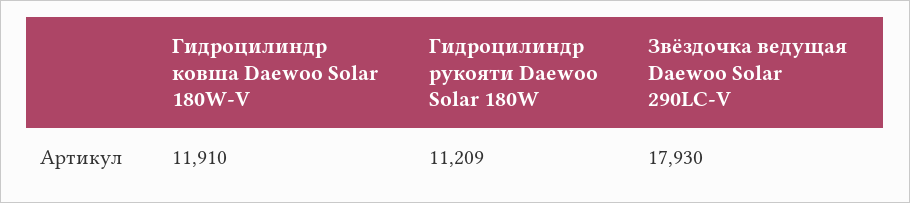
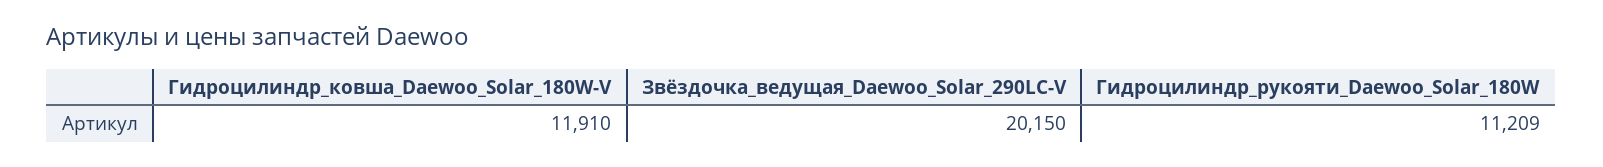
Звёздочка ведущая Daewoo Solar 290LC-V: 17930 -> 20150

